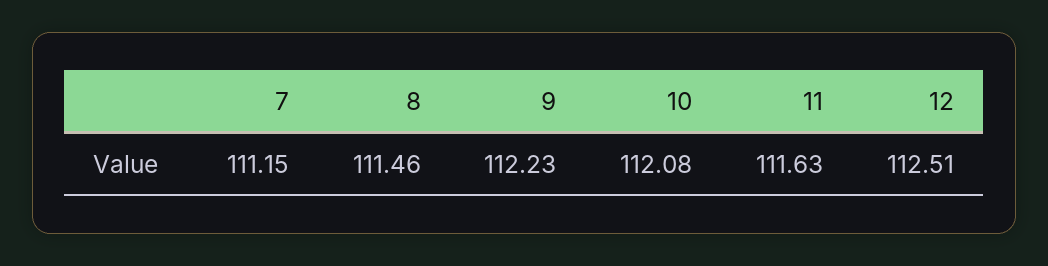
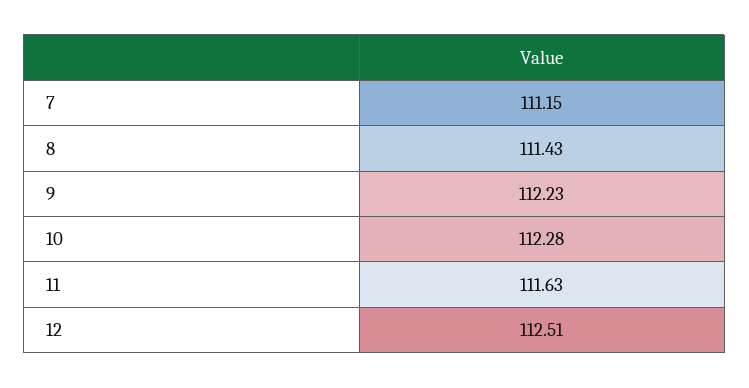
8: 111.46 -> 111.43
10: 112.08 -> 112.28

